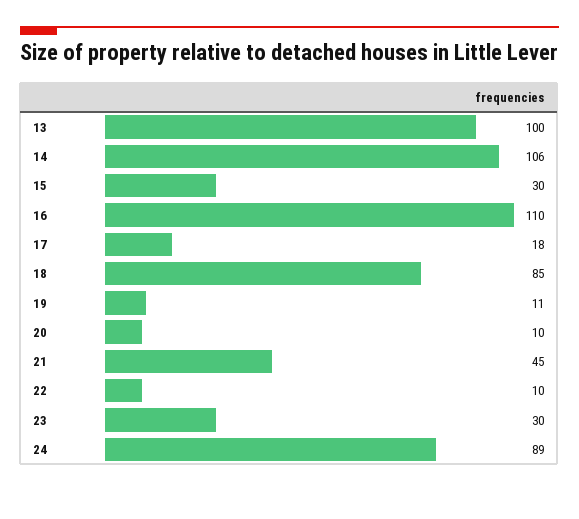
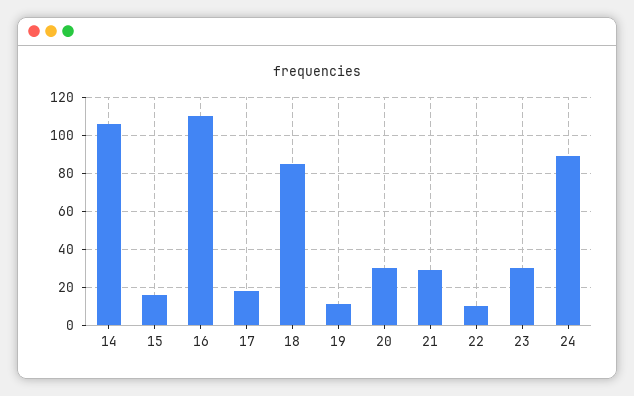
13: 100 -> none
15: 30 -> 15
20: 10 -> 30
21: 45 -> 30

